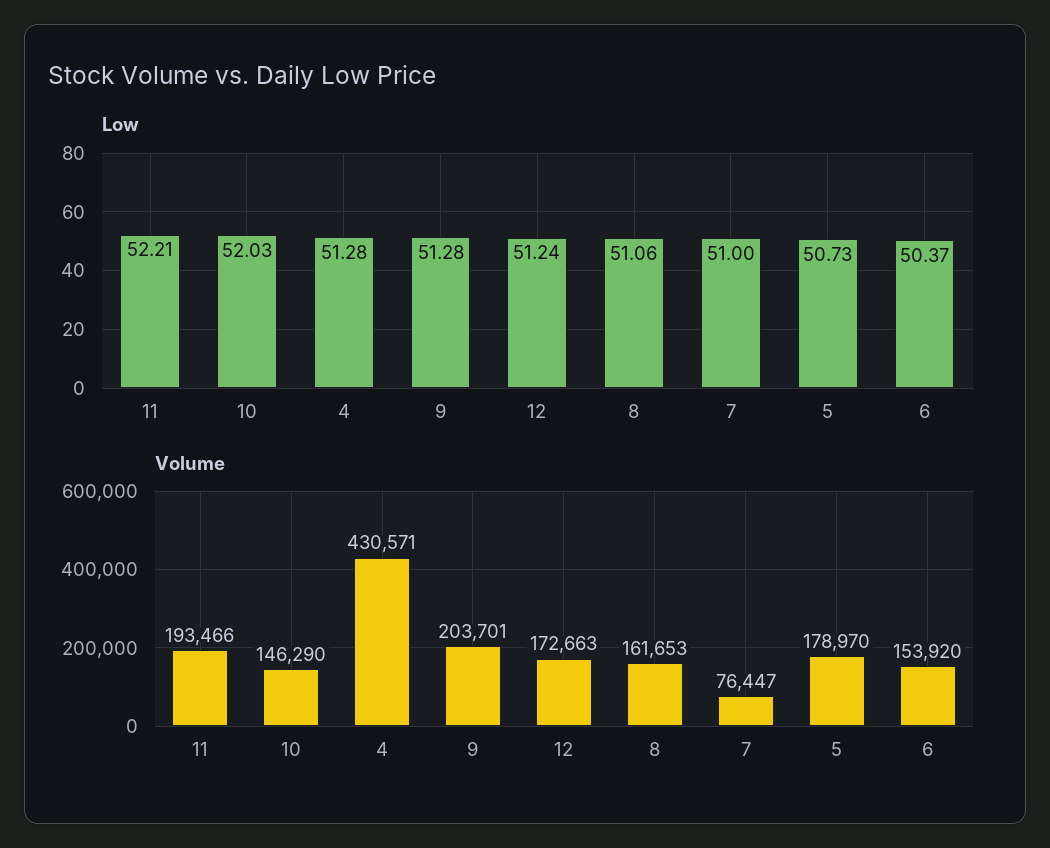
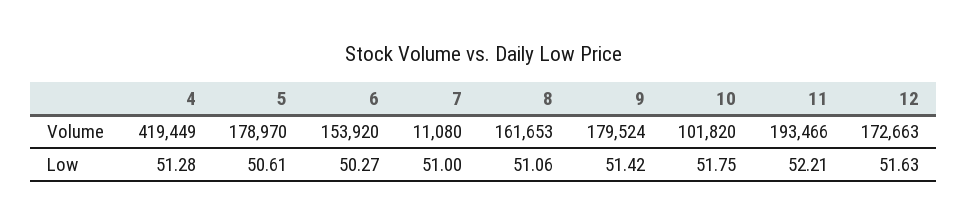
Low, 10: 52.03 -> 51.75
Low, 9: 51.28 -> 51.42
Low, 12: 51.24 -> 51.63
Low, 5: 50.73 -> 50.61
Low, 6: 50.37 -> 50.27
Volume, 10: 146290 -> 101820
Volume, 4: 430571 -> 419449
Volume, 9: 203701 -> 179524
Volume, 7: 76447 -> 11080

